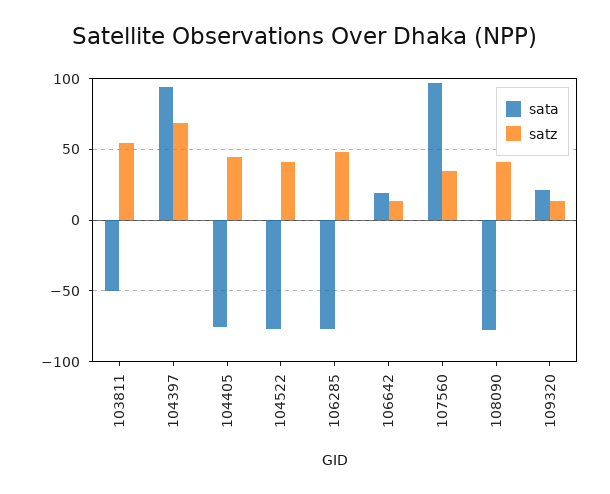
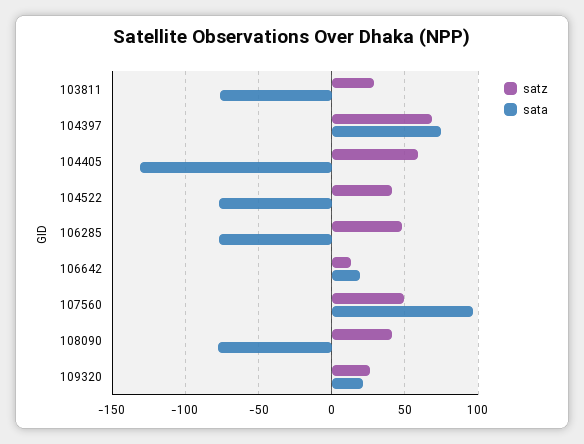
sata, 103811: -50 -> -75
satz, 103811: 55 -> 30
sata, 104397: 95 -> 75
sata, 104405: -75 -> -130
satz, 104405: 45 -> 60
satz, 107560: 35 -> 50
satz, 109320: 15 -> 25

